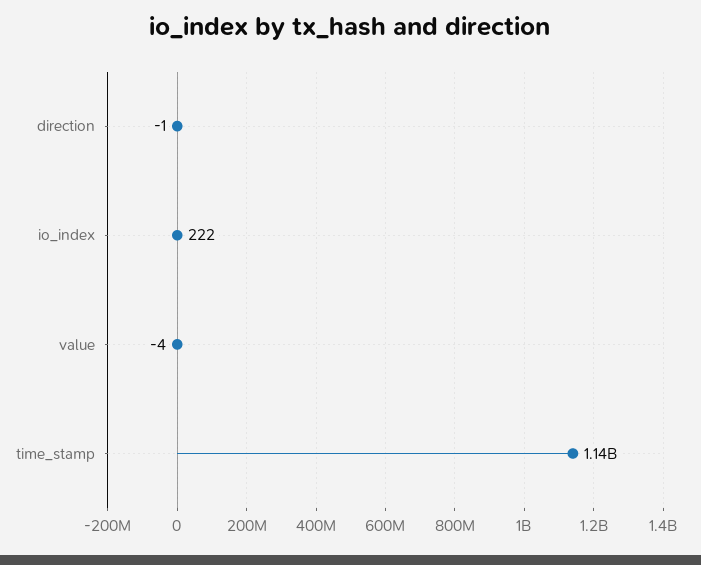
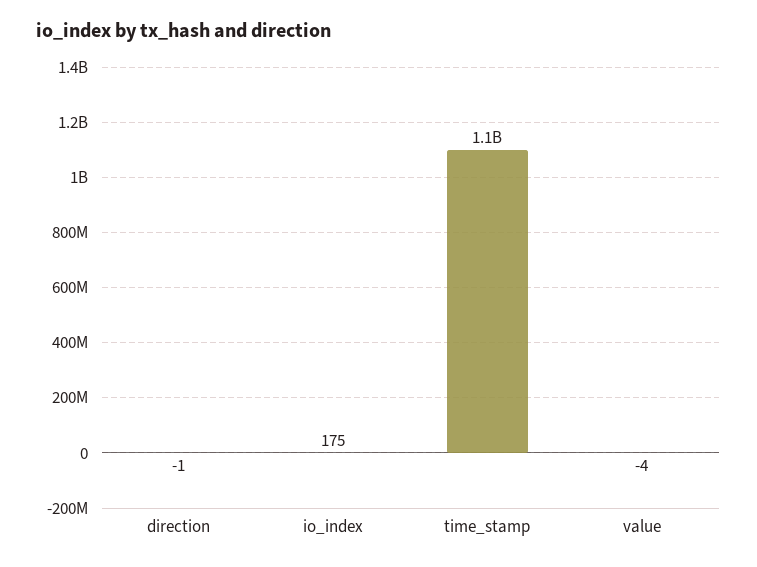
io_index: 222 -> 175

